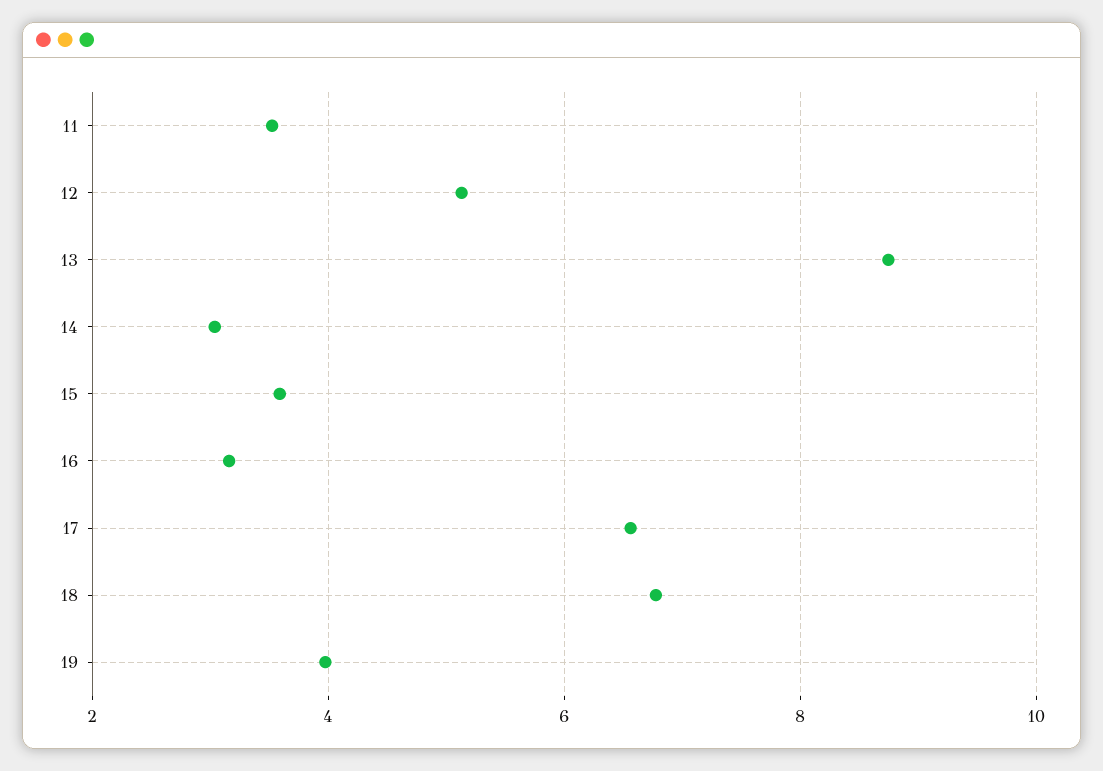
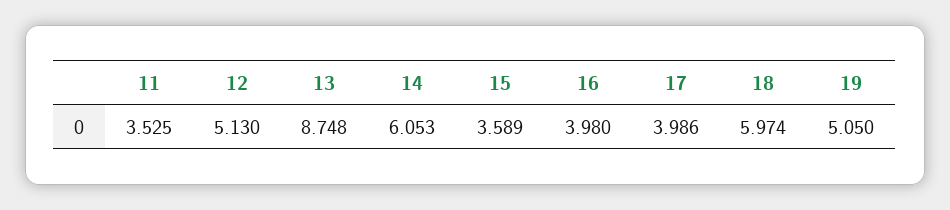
14: 3 -> 6.053
16: 3.2 -> 3.98
17: 6.6 -> 3.986
18: 6.8 -> 5.974
19: 4 -> 5.05

